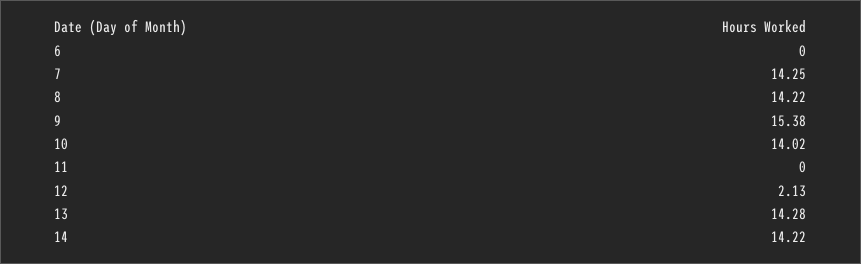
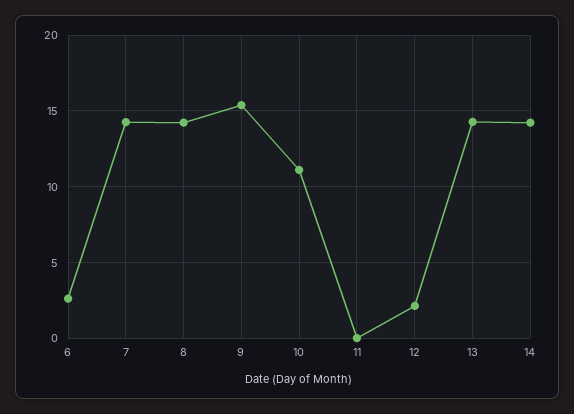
6: 0 -> 2.5
10: 14.02 -> 11

